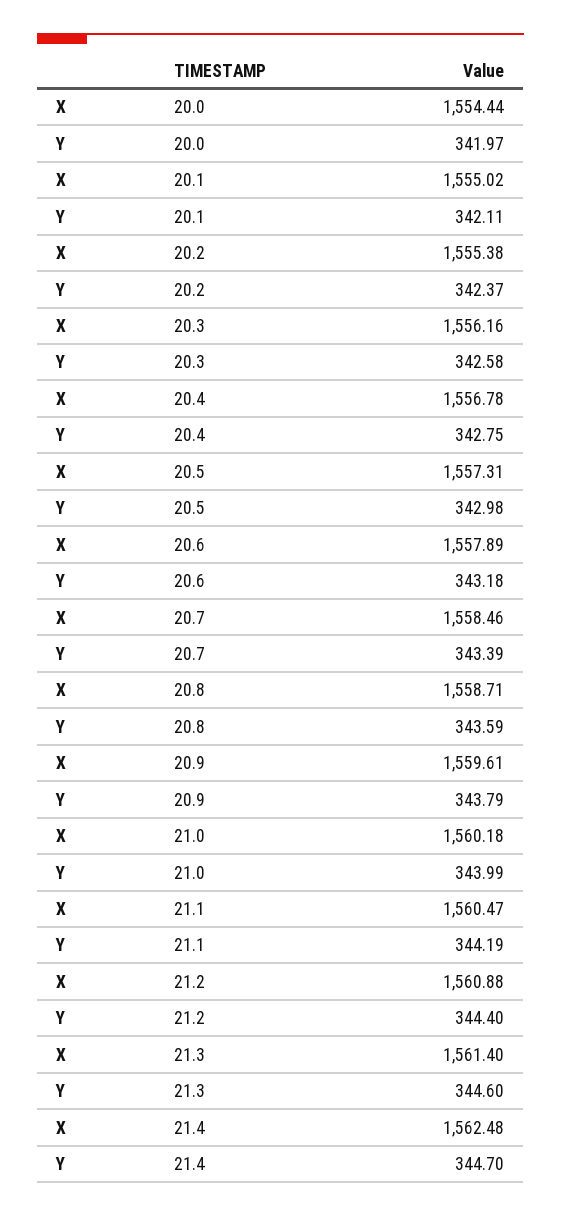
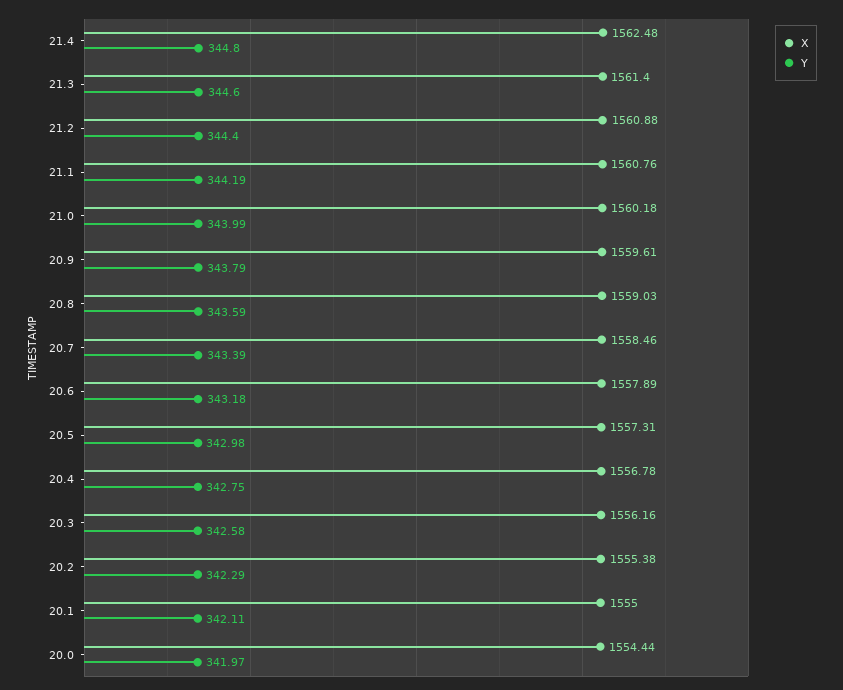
X, 20.1: 1555.02 -> 1555
Y, 20.2: 342.37 -> 342.29
X, 20.8: 1558.71 -> 1559.03
X, 21.1: 1560.47 -> 1560.76
Y, 21.4: 344.7 -> 344.8

